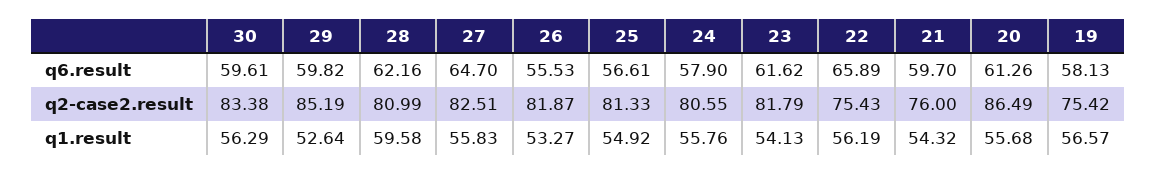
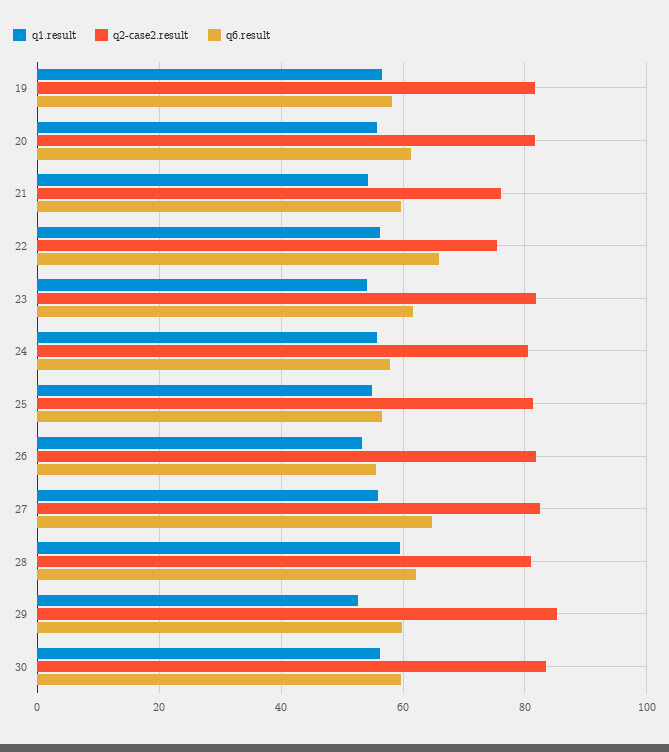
q2-case2.result, 20: 86.49 -> 82
q2-case2.result, 19: 75.42 -> 82

